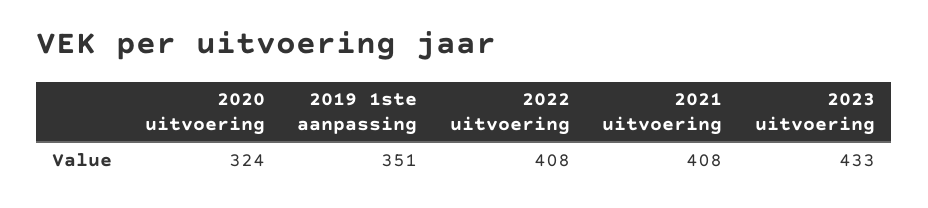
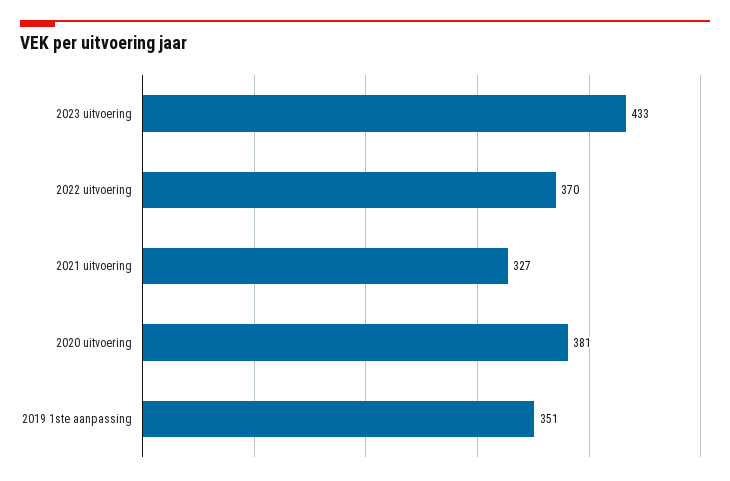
2020 uitvoering: 324 -> 381
2022 uitvoering: 408 -> 370
2021 uitvoering: 408 -> 327

